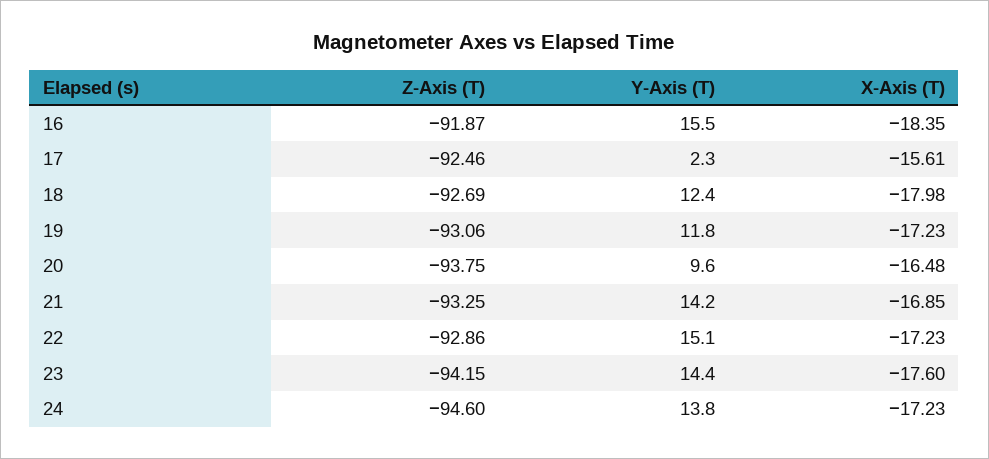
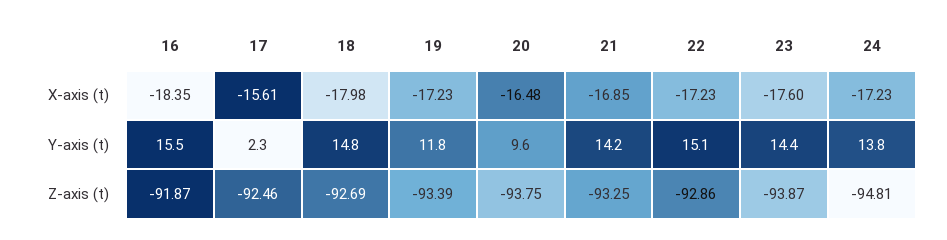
Y-Axis (T), 18: 12.4 -> 14.8
Z-Axis (T), 19: -93.06 -> -93.39
Z-Axis (T), 23: -94.15 -> -93.87
Z-Axis (T), 24: -94.6 -> -94.81

